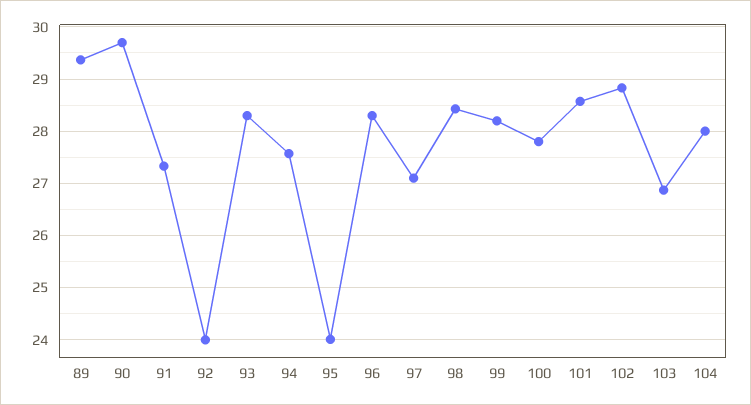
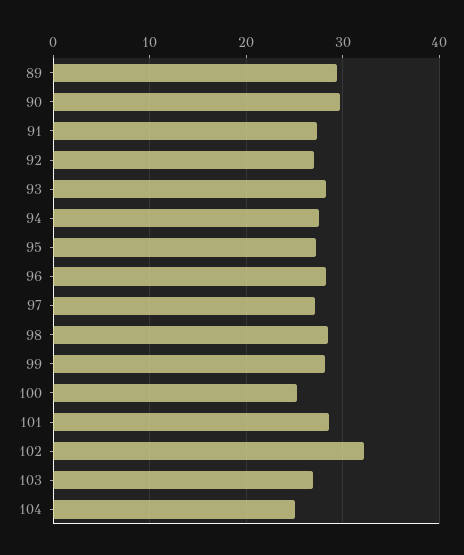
92: 24 -> 27
95: 24 -> 27
100: 27.8 -> 25
102: 28.8 -> 32
104: 28 -> 25

